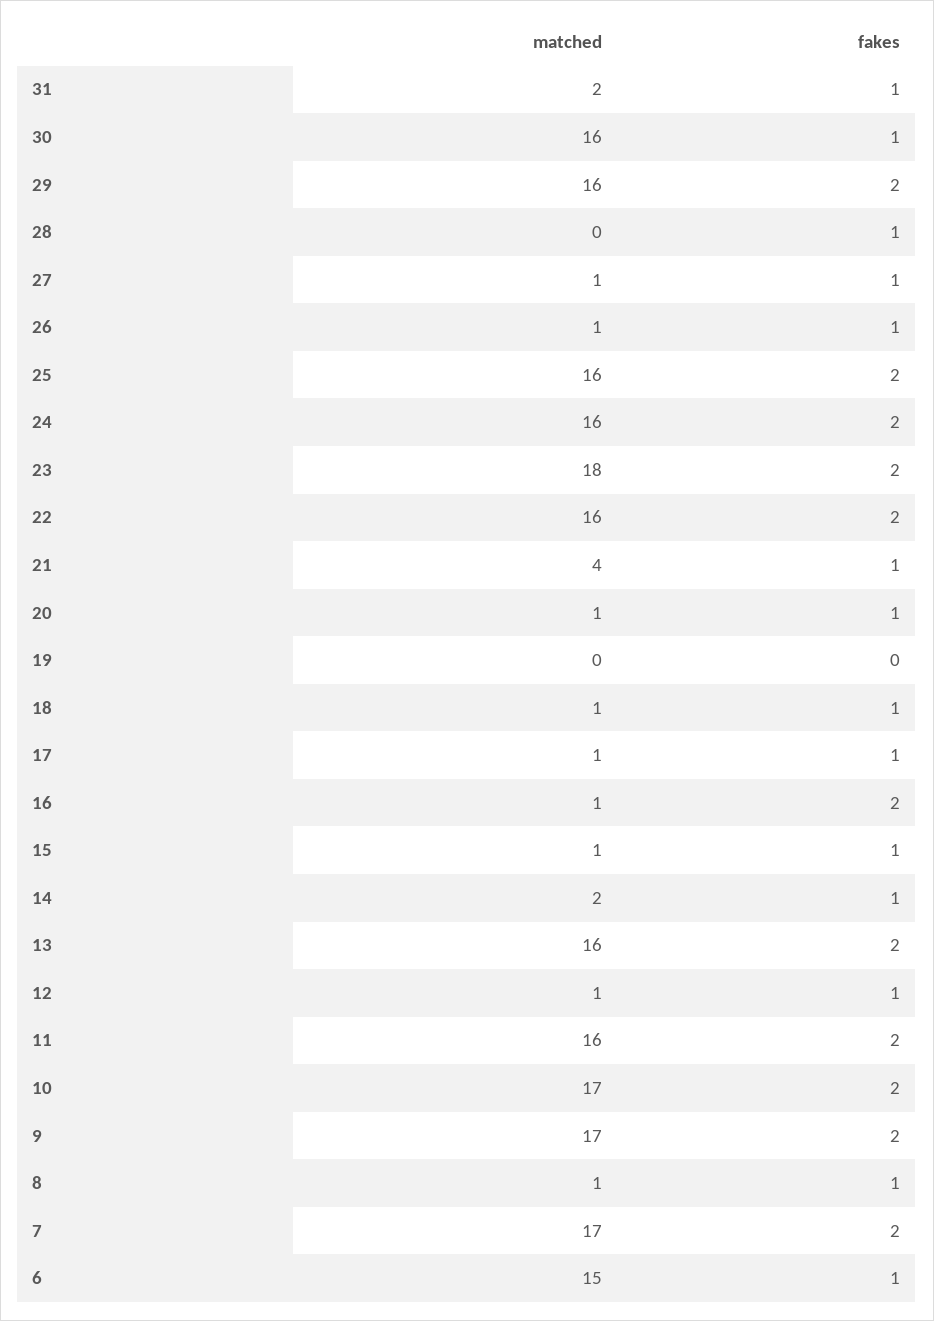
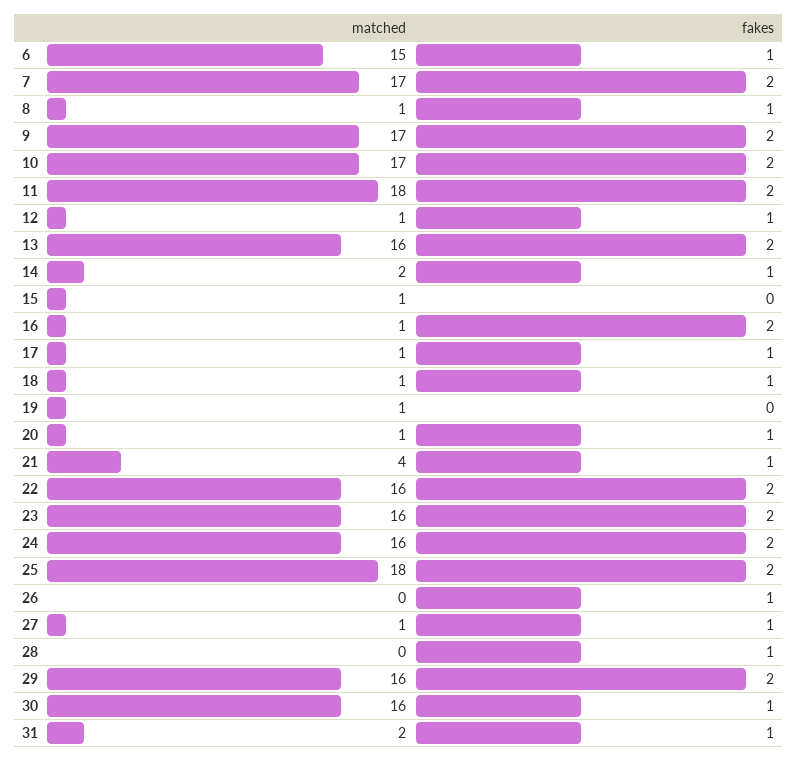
matched, 26: 1 -> 0
matched, 25: 16 -> 18
matched, 23: 18 -> 16
matched, 19: 0 -> 1
fakes, 15: 1 -> 0
matched, 11: 16 -> 18

